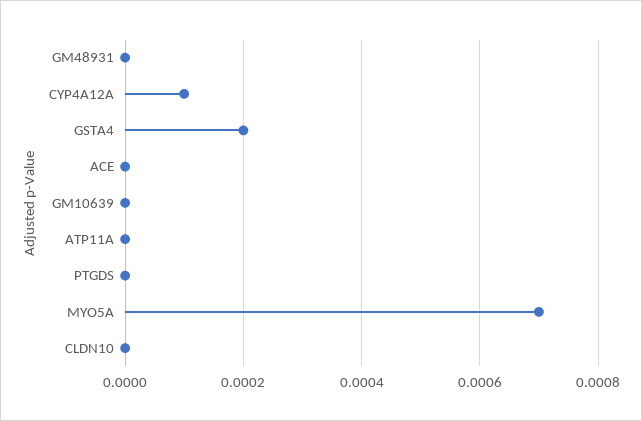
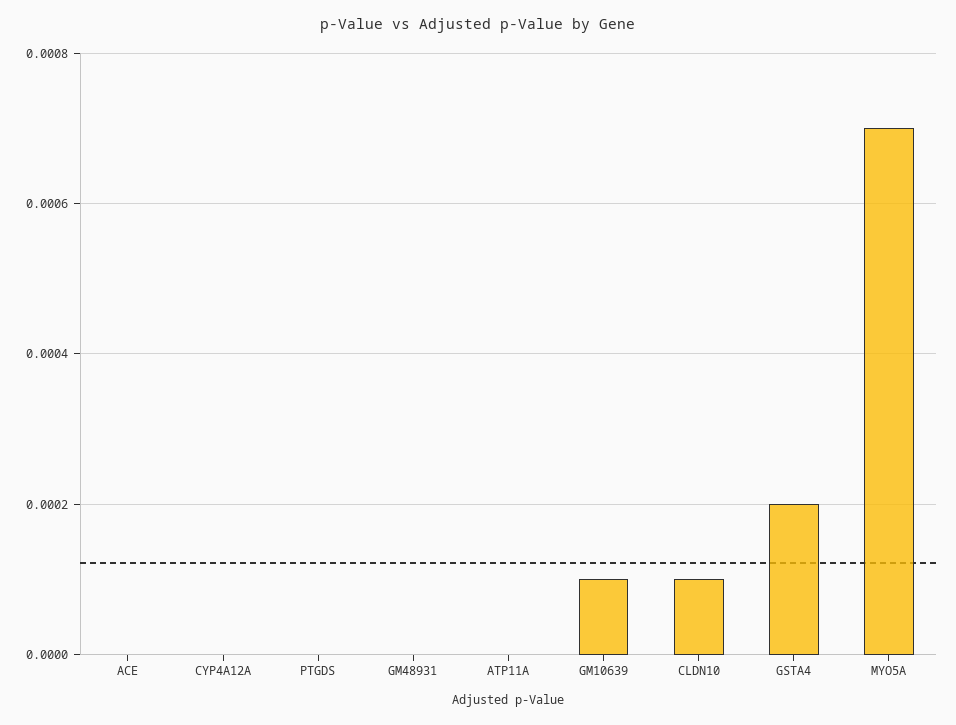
CYP4A12A: 0.0001 -> 0
GM10639: 0 -> 0.0001
CLDN10: 0 -> 0.0001

